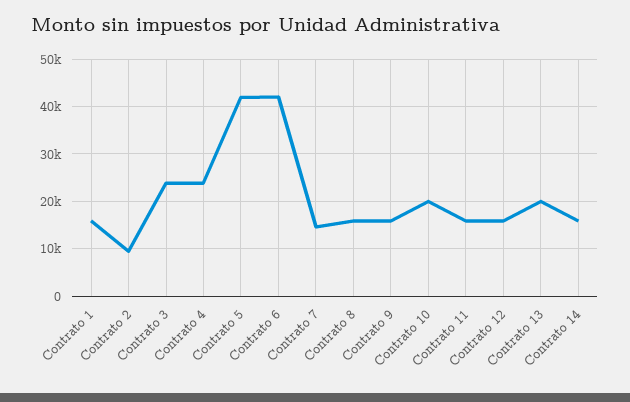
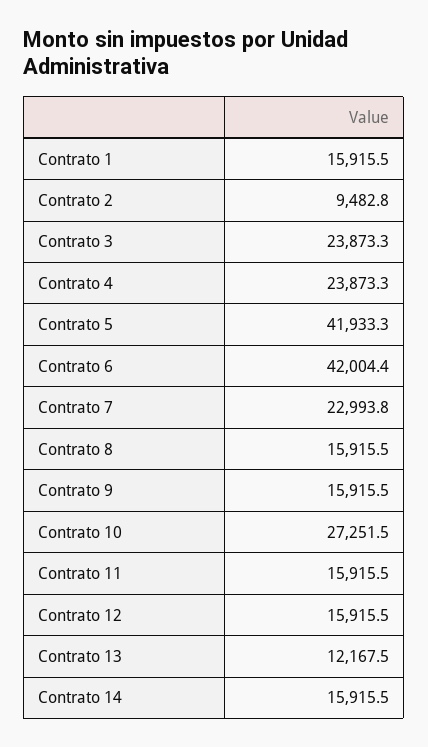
Contrato 7: 14000 -> 22993.8
Contrato 10: 20000 -> 27251.5
Contrato 13: 20000 -> 12167.5

